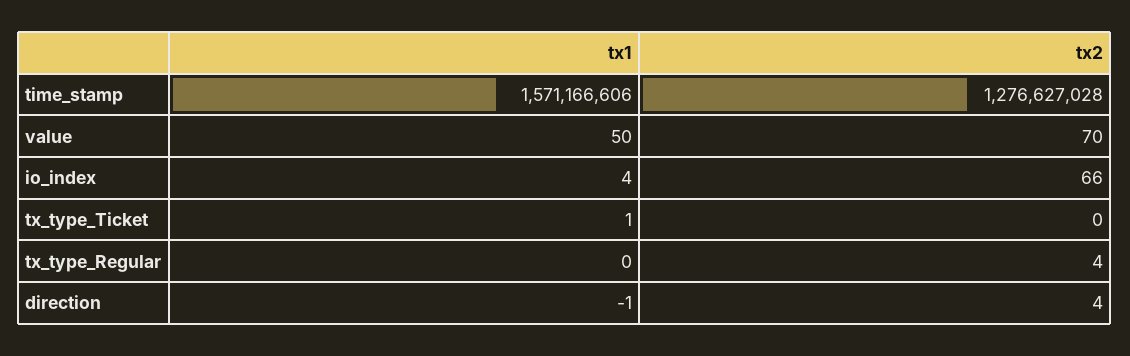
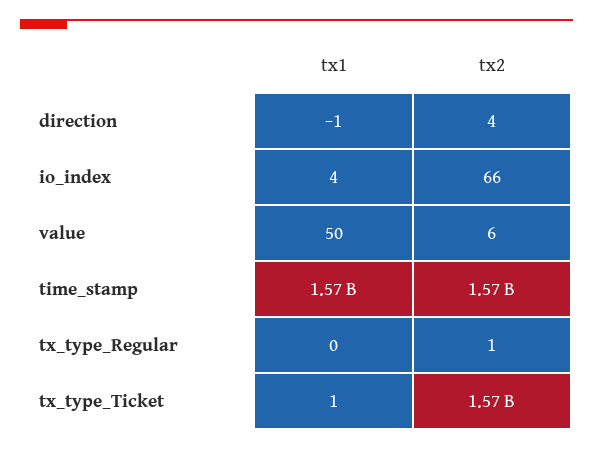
tx2, time_stamp: 1276627028 -> 1570000000
tx2, value: 70 -> 6
tx2, tx_type_Ticket: 0 -> 1570000000
tx2, tx_type_Regular: 4 -> 1

